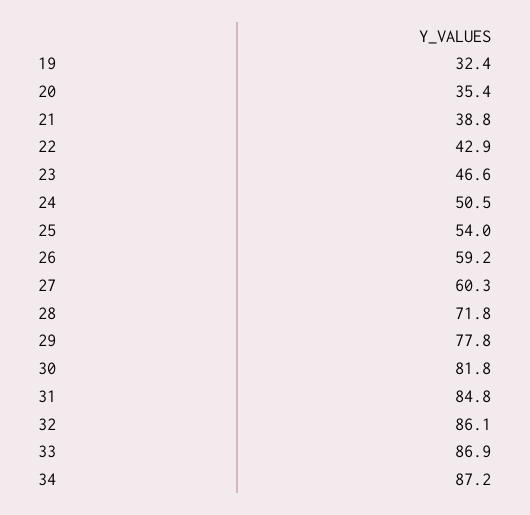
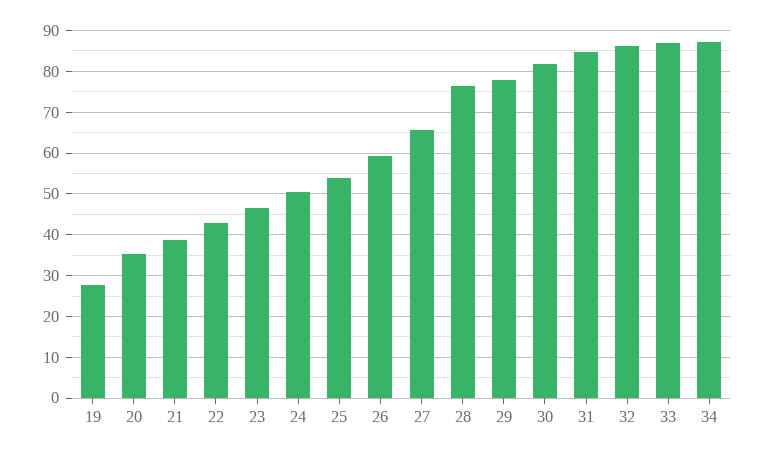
19: 32.4 -> 28
27: 60.3 -> 66
28: 71.8 -> 76

